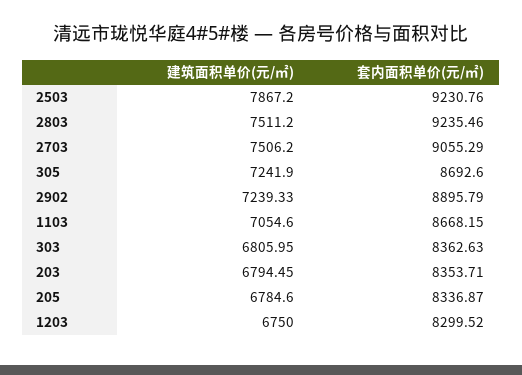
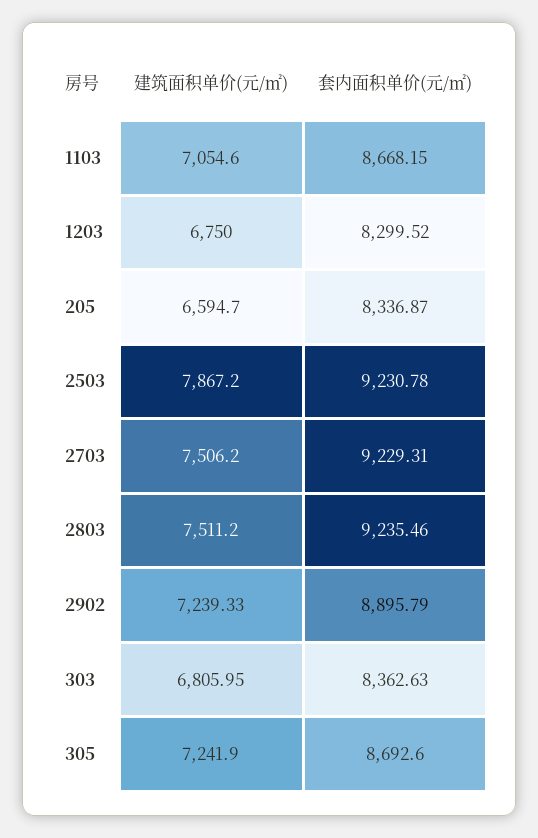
套内面积单价(元/㎡), 2503: 9230.76 -> 9230.78
套内面积单价(元/㎡), 2703: 9055.29 -> 9229.31
建筑面积单价(元/㎡), 203: 6794.45 -> none
套内面积单价(元/㎡), 203: 8353.71 -> none
建筑面积单价(元/㎡), 205: 6784.6 -> 6594.7

